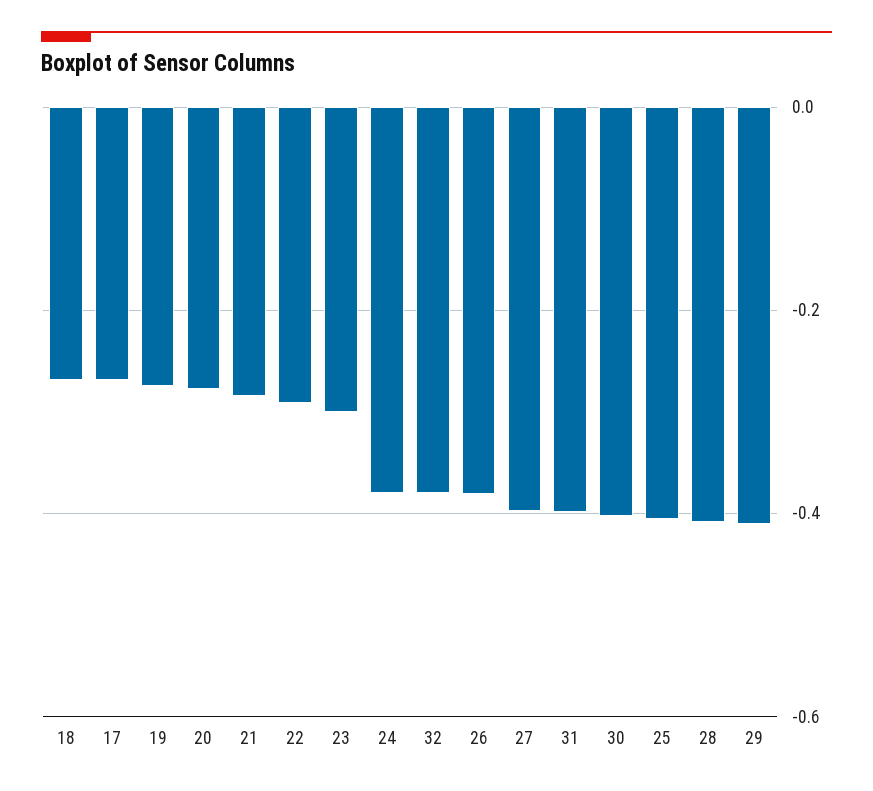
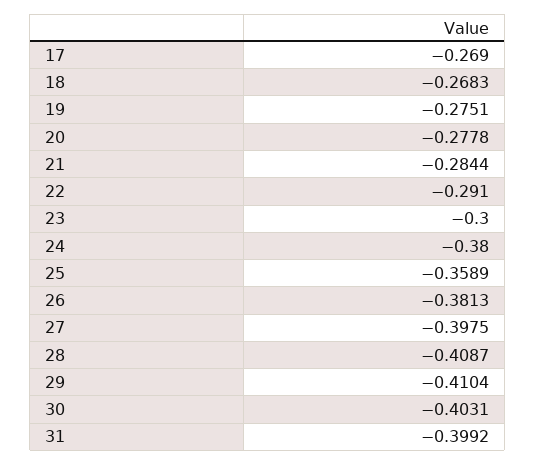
32: -0.38 -> none
25: -0.4 -> -0.3589

